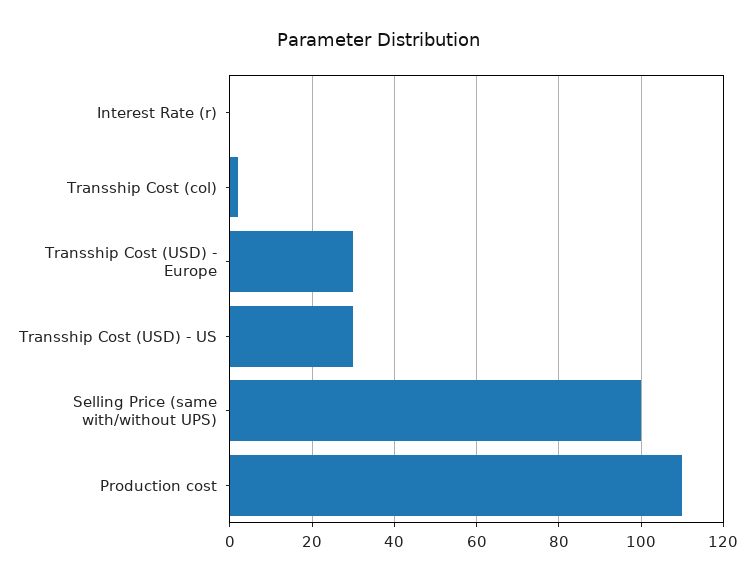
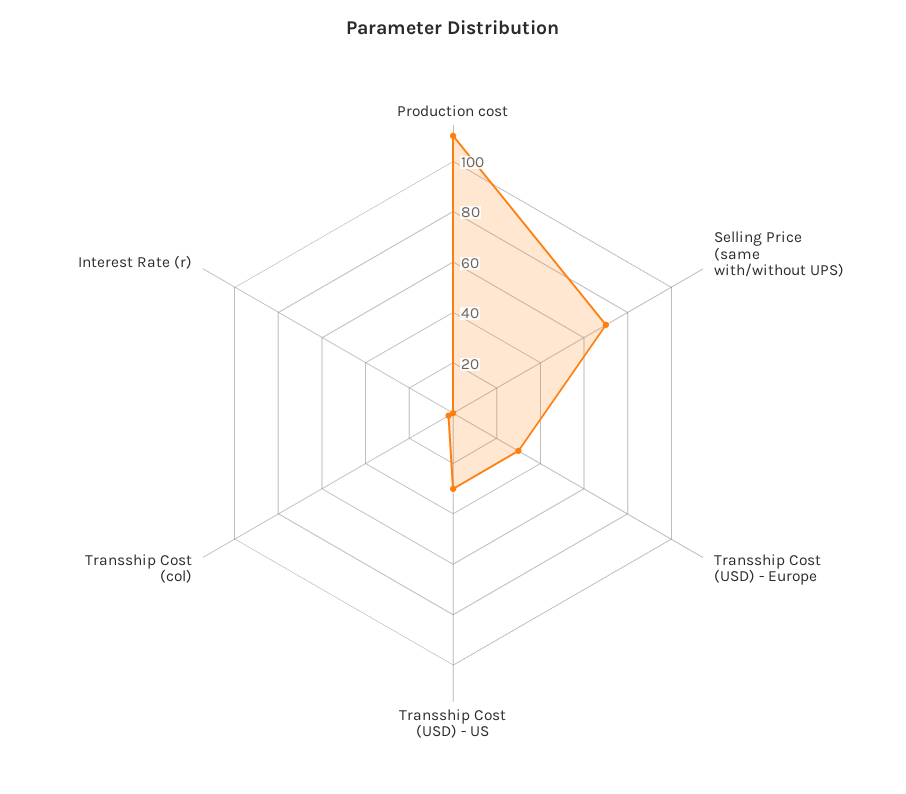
Selling Price (same with/without UPS): 100 -> 70

